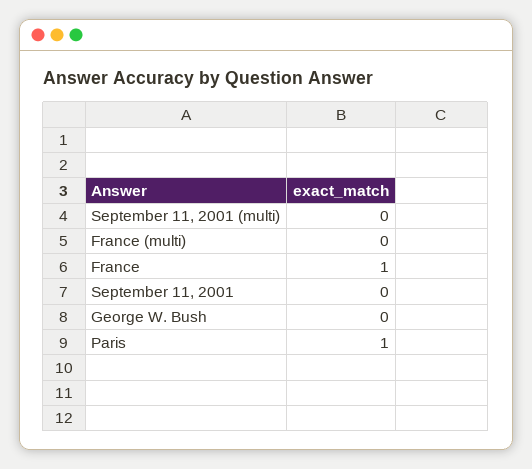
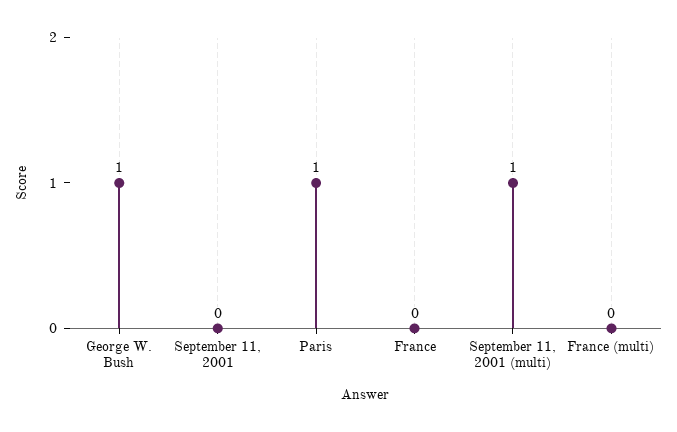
September 11, 2001 (multi): 0 -> 1
France: 1 -> 0
George W. Bush: 0 -> 1

